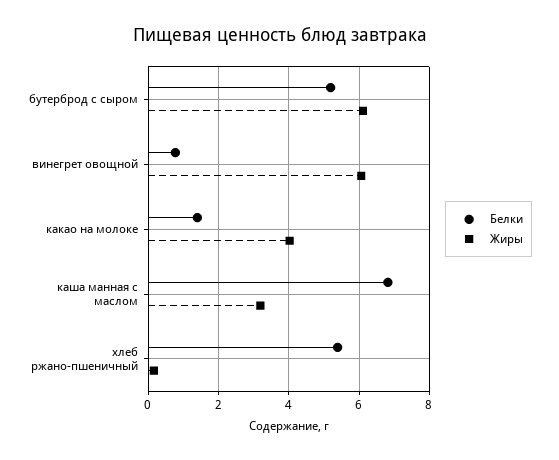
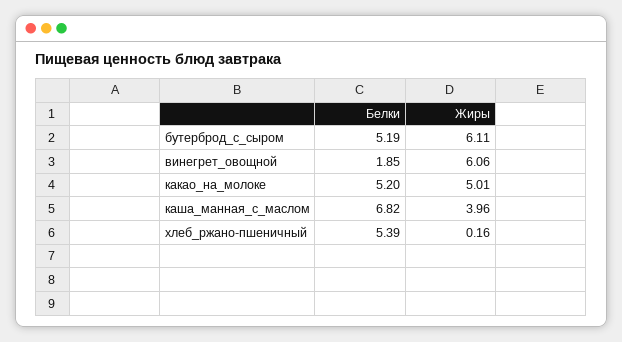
Белки, винегрет овощной: 0.8 -> 1.85
Белки, какао на молоке: 1.4 -> 5.2
Жиры, какао на молоке: 4 -> 5.01
Жиры, каша манная с маслом: 3.2 -> 3.96

